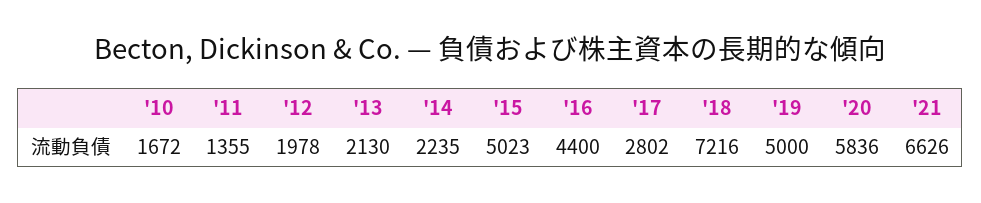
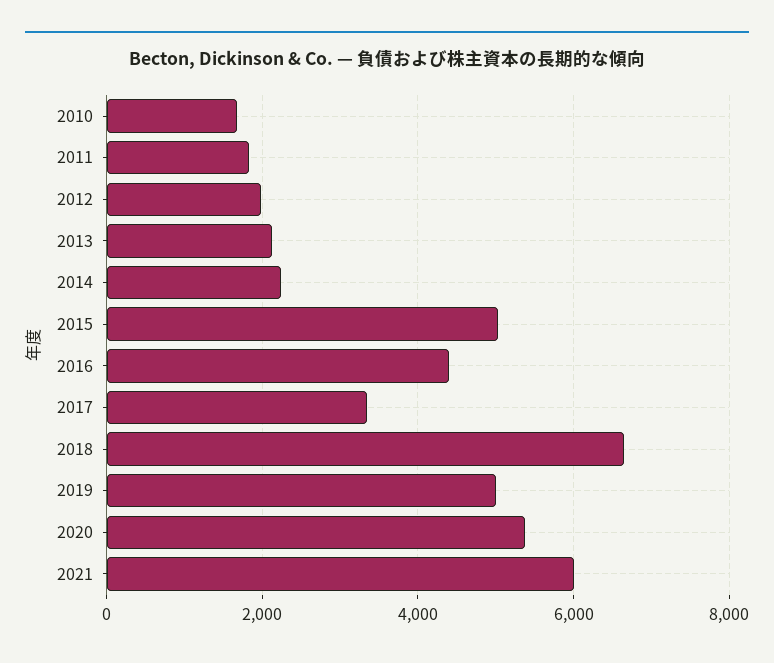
'11: 1355 -> 1800
'17: 2802 -> 3400
'18: 7216 -> 6600
'20: 5836 -> 5400
'21: 6626 -> 6000

